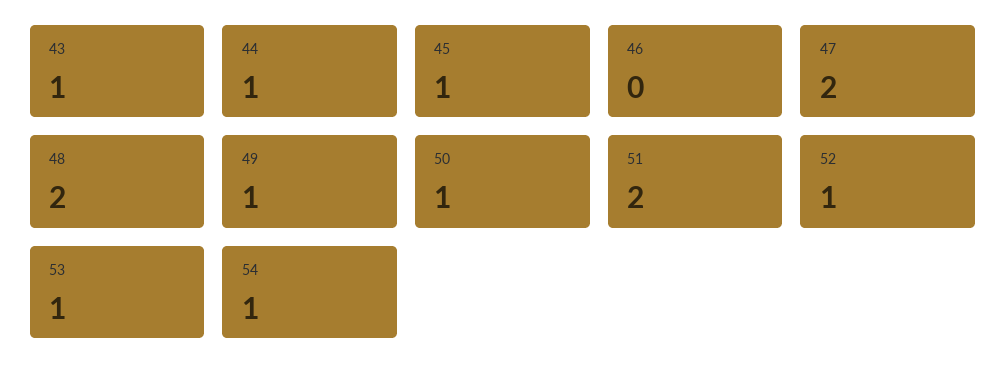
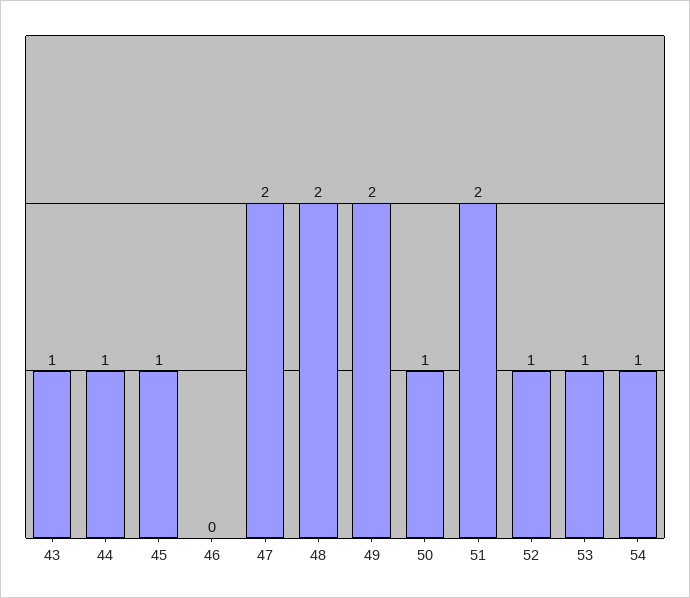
49: 1 -> 2

